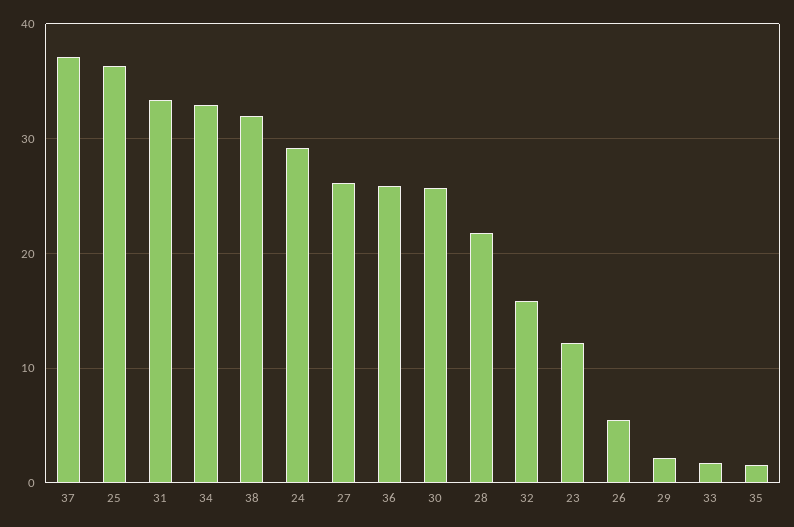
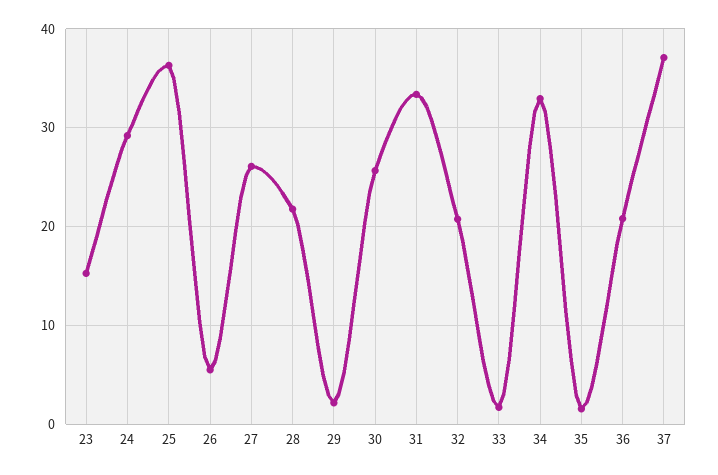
38: 32 -> none
36: 26 -> 21
32: 16 -> 21
23: 12 -> 15

